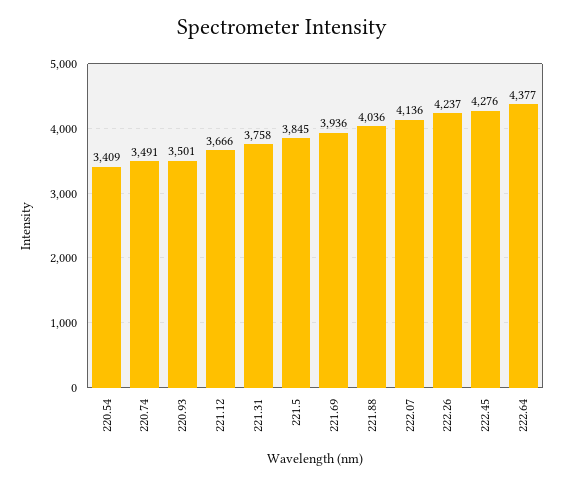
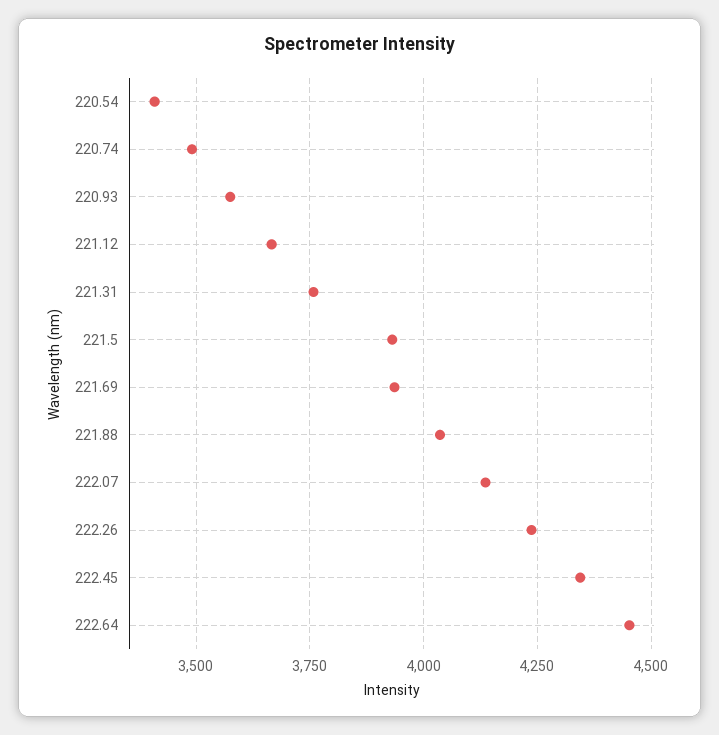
220.93: 3501 -> 3575
221.5: 3845 -> 3925
222.45: 4276 -> 4350
222.64: 4377 -> 4450

